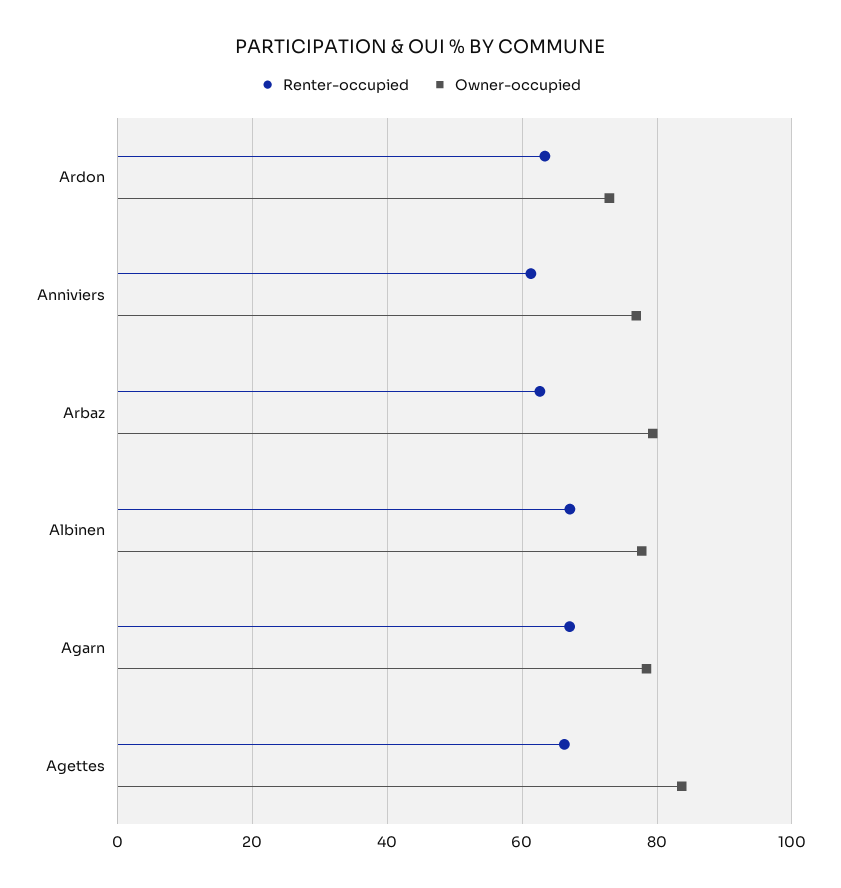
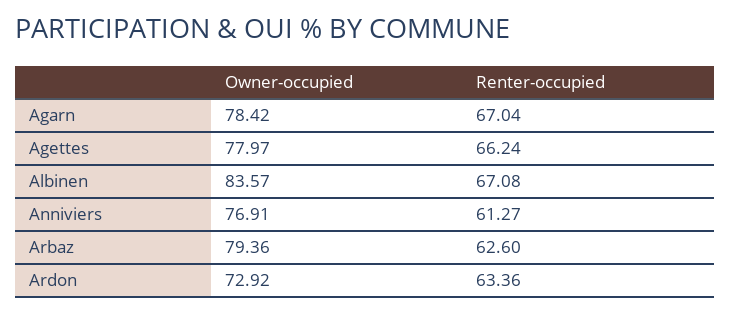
Owner-occupied, Albinen: 78 -> 83.57
Owner-occupied, Agettes: 84 -> 77.97

